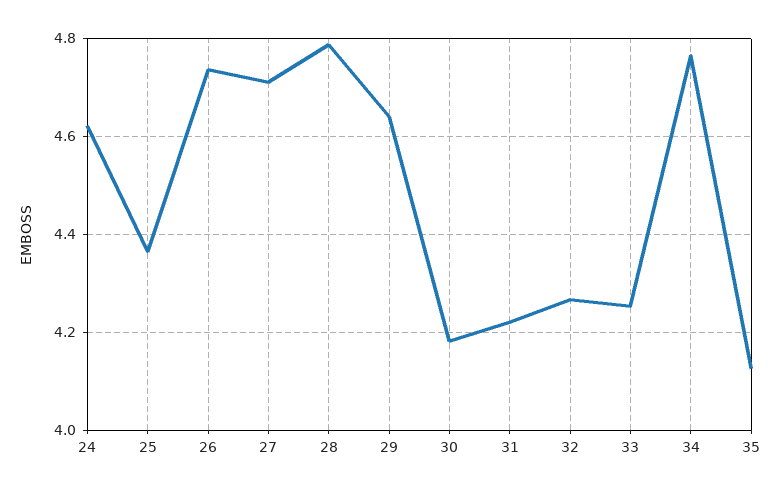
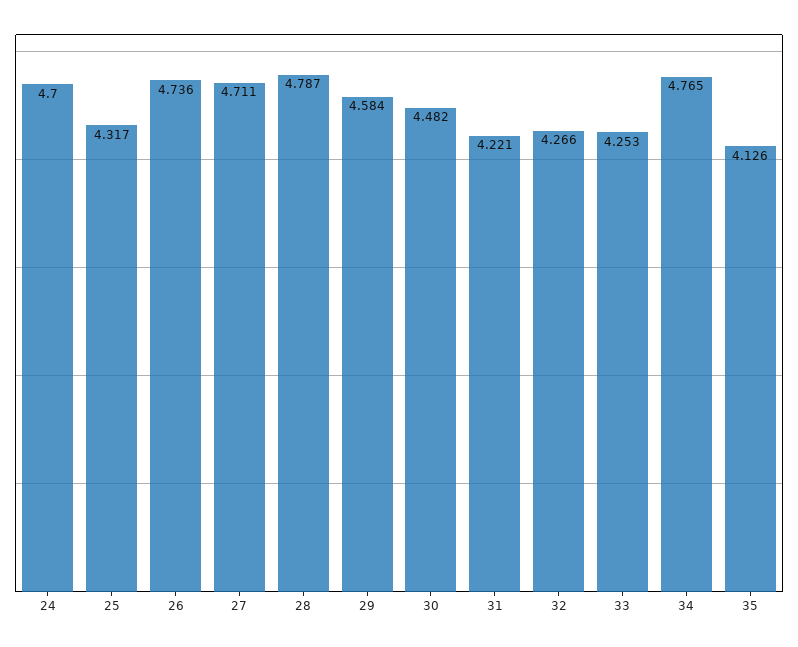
24: 4.62 -> 4.7
25: 4.36 -> 4.317
29: 4.64 -> 4.584
30: 4.18 -> 4.482

